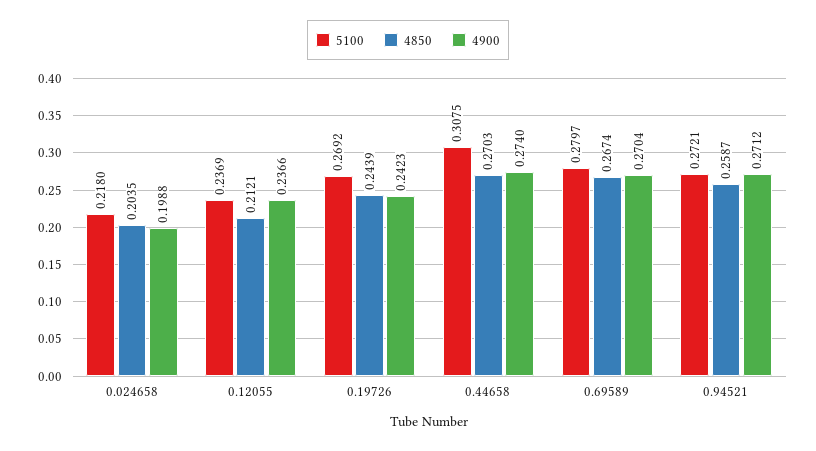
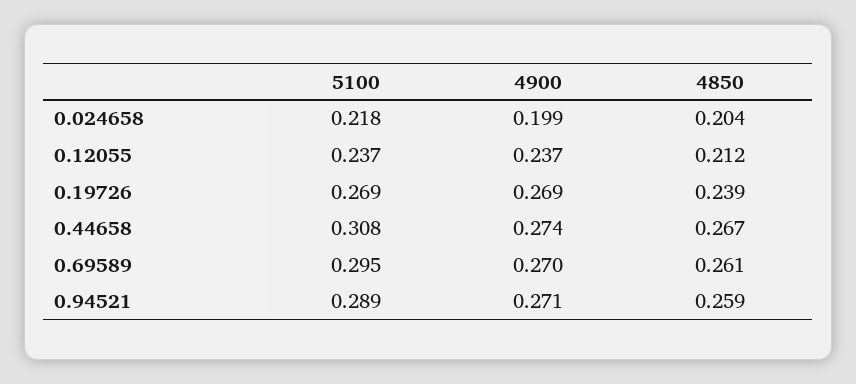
4850, 0.19726: 0.2439 -> 0.239
4900, 0.19726: 0.2423 -> 0.269
4850, 0.44658: 0.2703 -> 0.267
5100, 0.69589: 0.2797 -> 0.295
4850, 0.69589: 0.2674 -> 0.261
5100, 0.94521: 0.2721 -> 0.289

